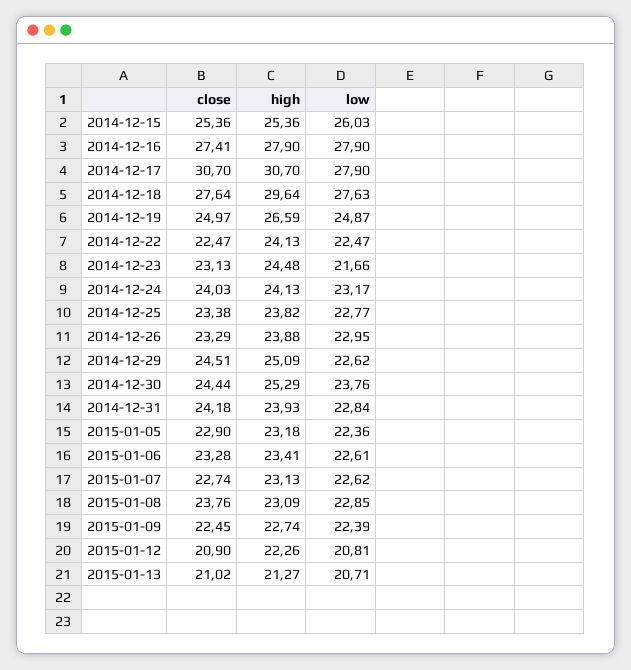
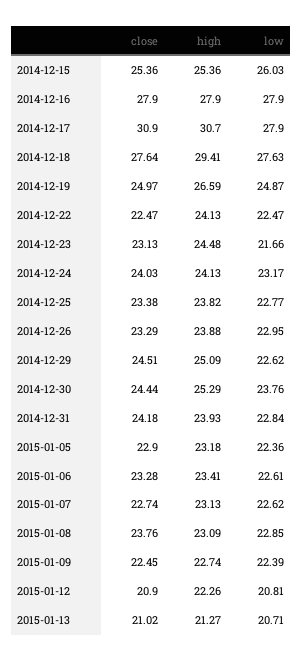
close, 2014-12-16: 27.41 -> 27.9
close, 2014-12-17: 30.7 -> 30.9
high, 2014-12-18: 29.64 -> 29.41

